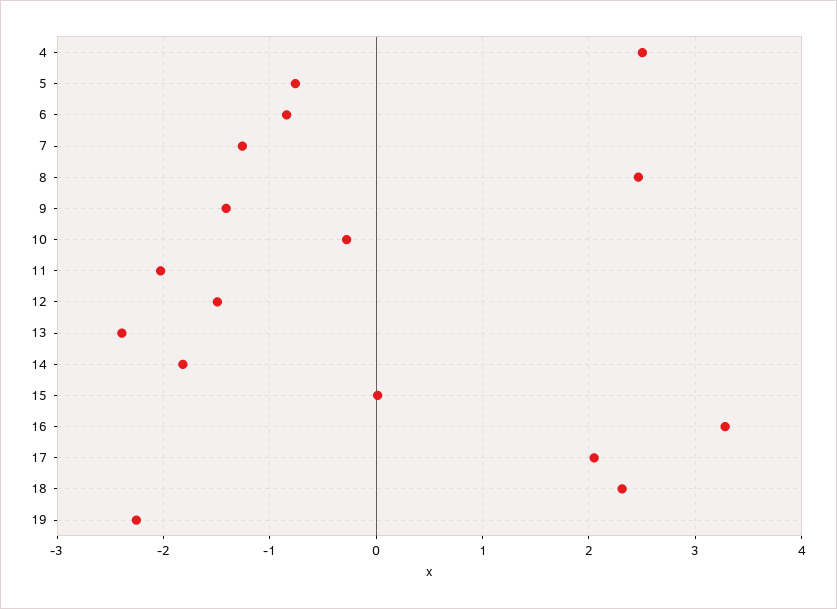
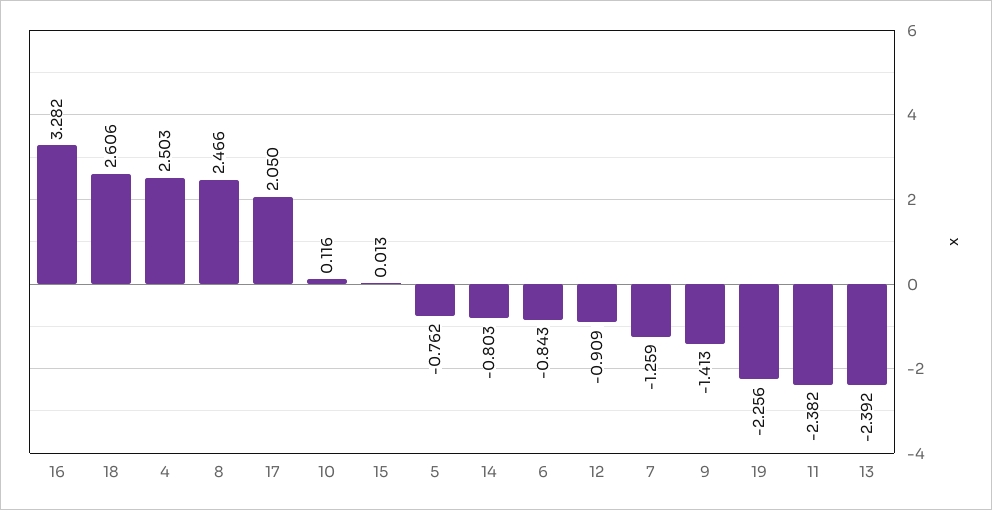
10: -0.3 -> 0.116
11: -2 -> -2.382
12: -1.5 -> -0.909
14: -1.8 -> -0.803
18: 2.3 -> 2.606

